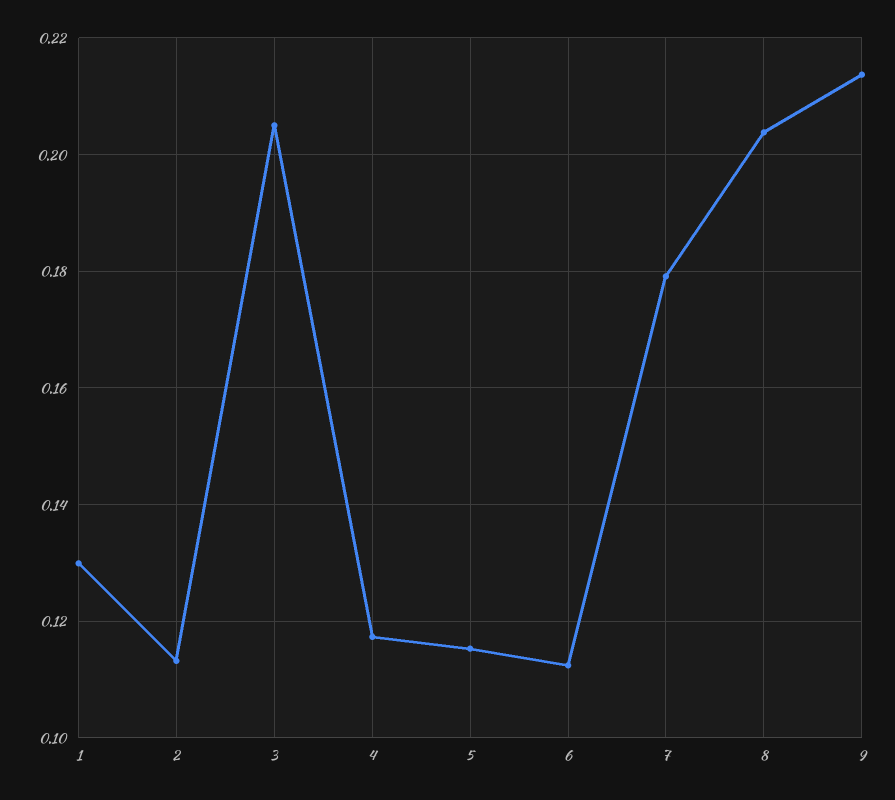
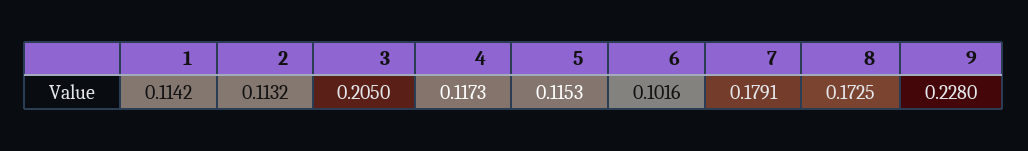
1: 0.13 -> 0.1142
6: 0.112 -> 0.1016
8: 0.204 -> 0.1725
9: 0.214 -> 0.228

